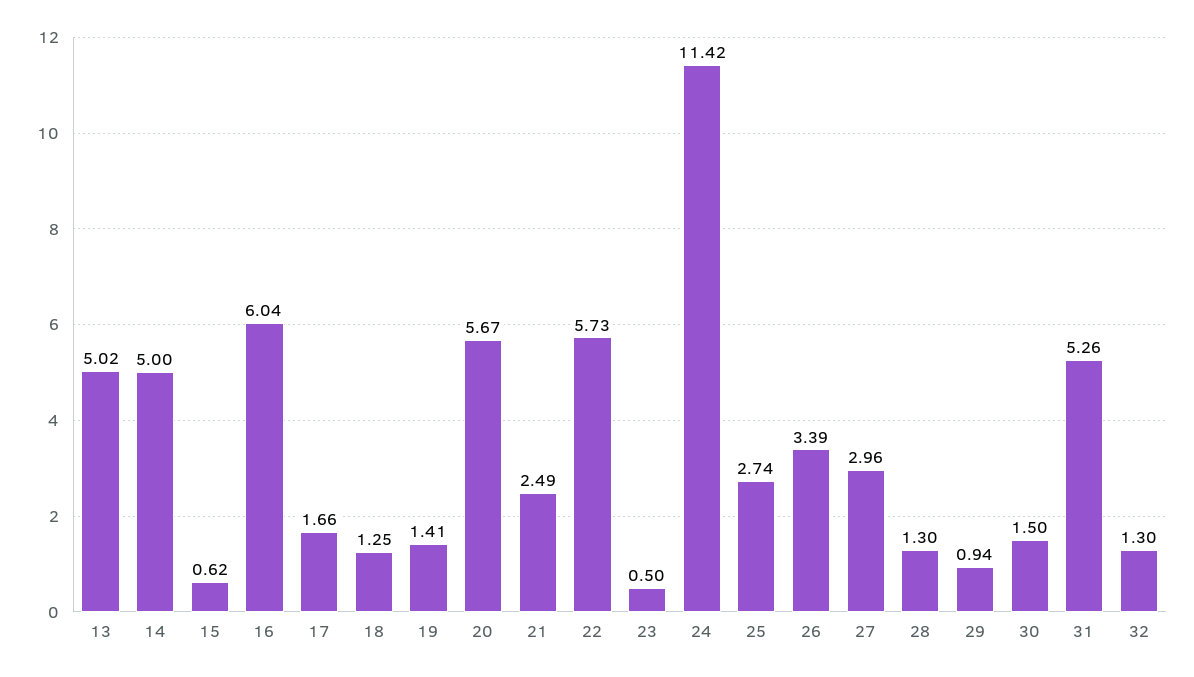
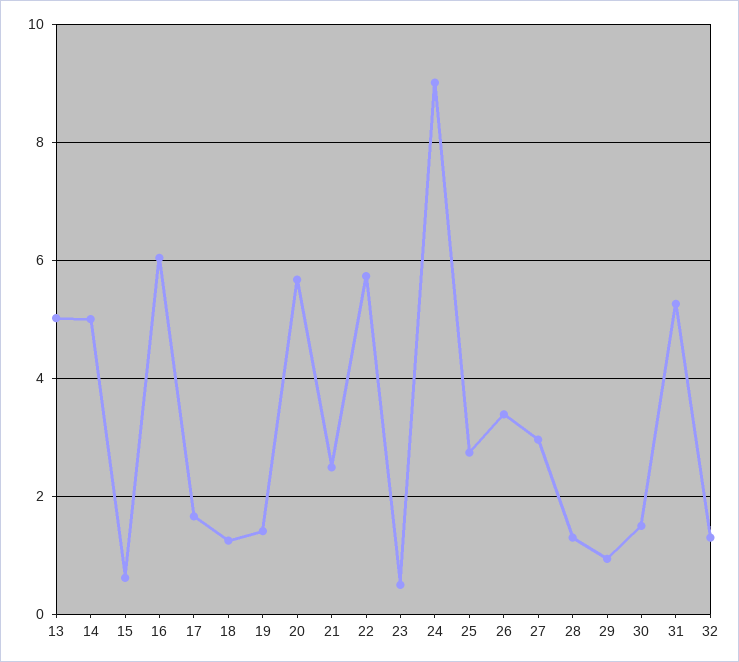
24: 11.42 -> 9

